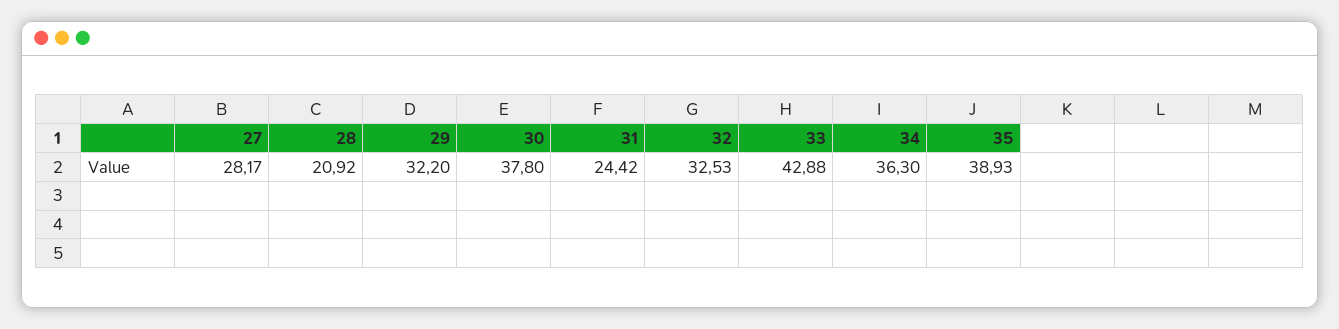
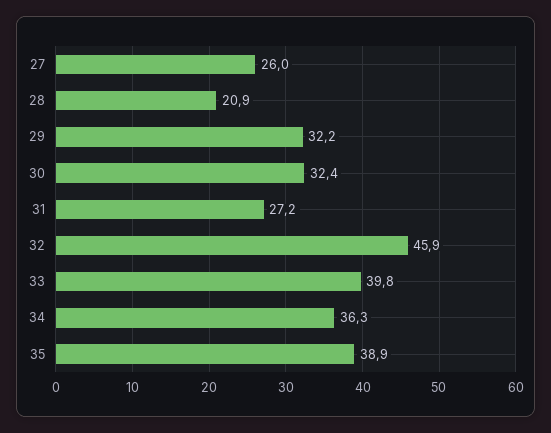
27: 28.17 -> 26
30: 37.8 -> 32.4
31: 24.42 -> 27.2
32: 32.53 -> 45.9
33: 42.88 -> 39.8

